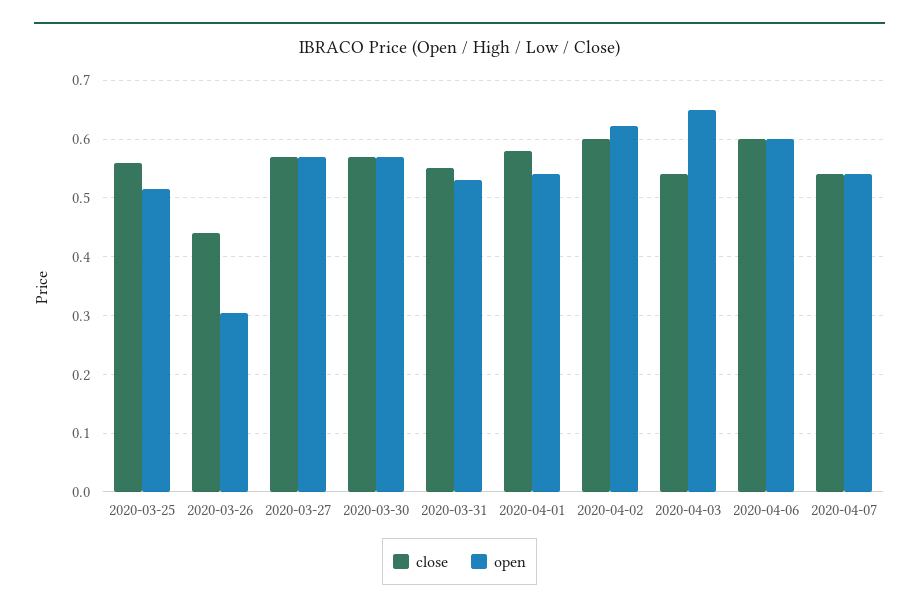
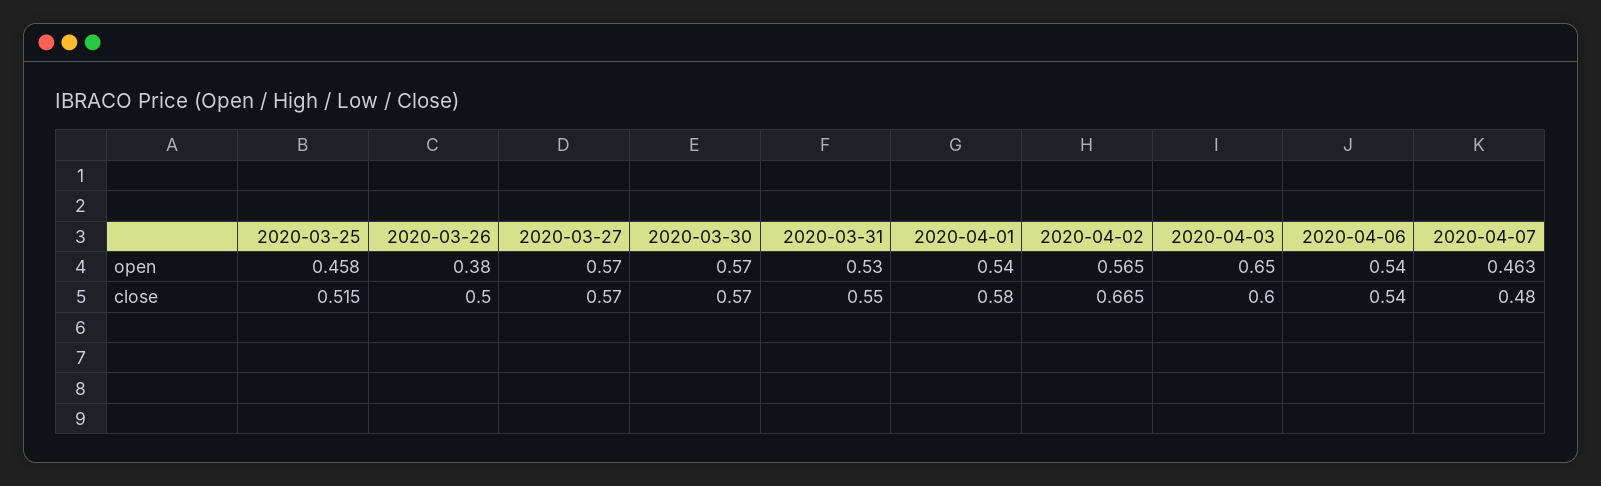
close, 2020-03-25: 0.56 -> 0.515
open, 2020-03-25: 0.52 -> 0.458
close, 2020-03-26: 0.44 -> 0.5
open, 2020-03-26: 0.3 -> 0.38
close, 2020-04-02: 0.6 -> 0.665
open, 2020-04-02: 0.62 -> 0.565
close, 2020-04-03: 0.54 -> 0.6
close, 2020-04-06: 0.6 -> 0.54
open, 2020-04-06: 0.6 -> 0.54
close, 2020-04-07: 0.54 -> 0.48
open, 2020-04-07: 0.54 -> 0.463

